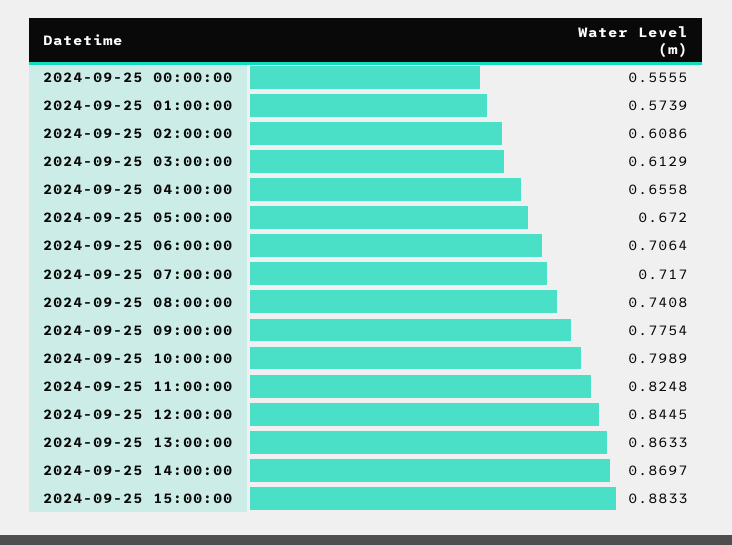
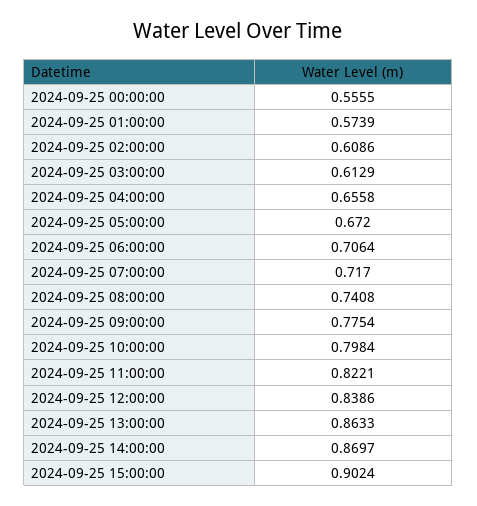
2024-09-25 10:00:00: 0.7989 -> 0.7984
2024-09-25 11:00:00: 0.8248 -> 0.8221
2024-09-25 12:00:00: 0.8445 -> 0.8386
2024-09-25 15:00:00: 0.8833 -> 0.9024

